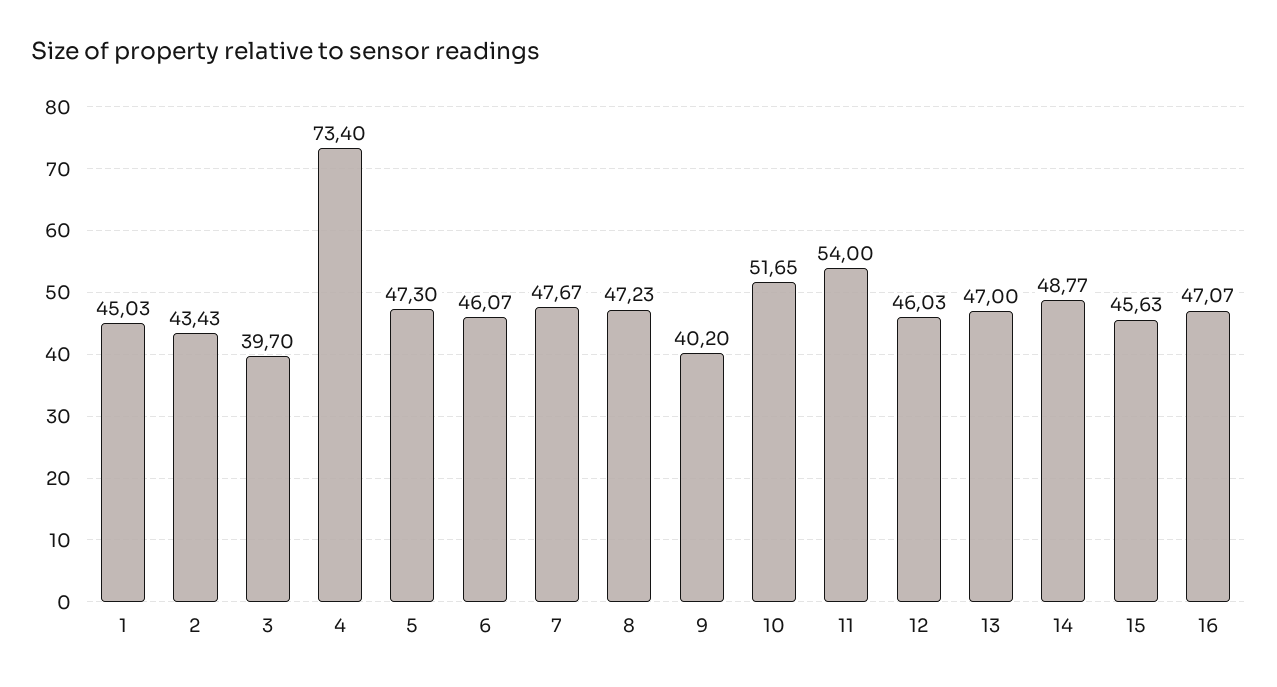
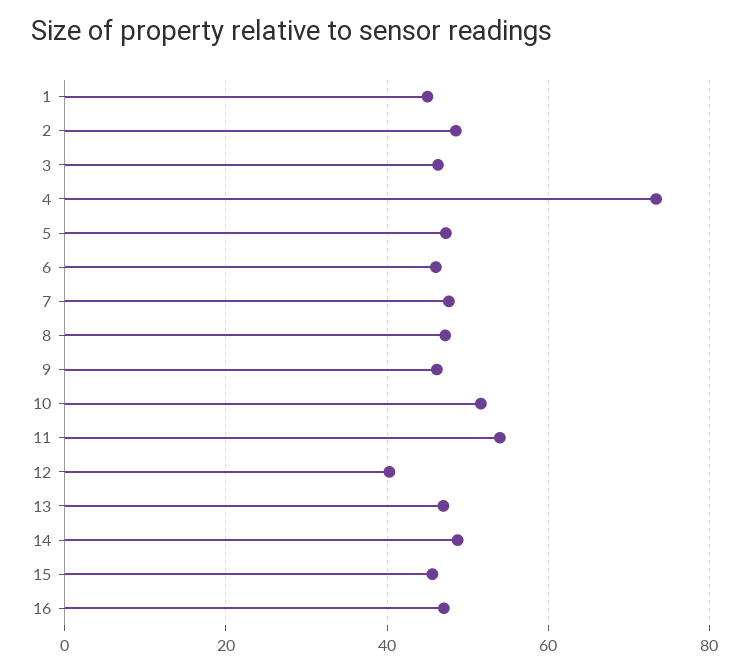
2: 43.43 -> 48
3: 39.7 -> 46
9: 40.2 -> 46
12: 46.03 -> 40

